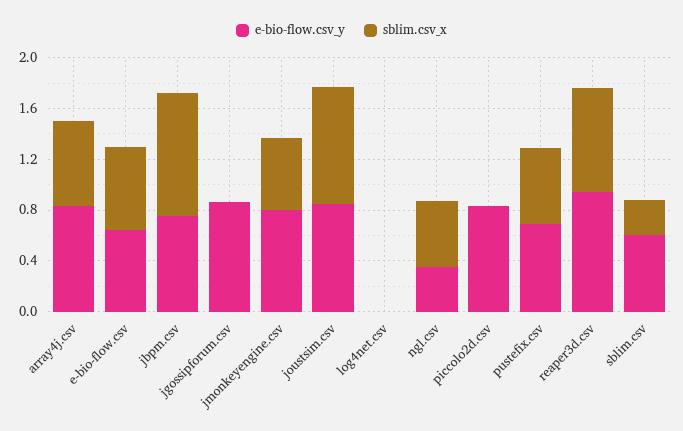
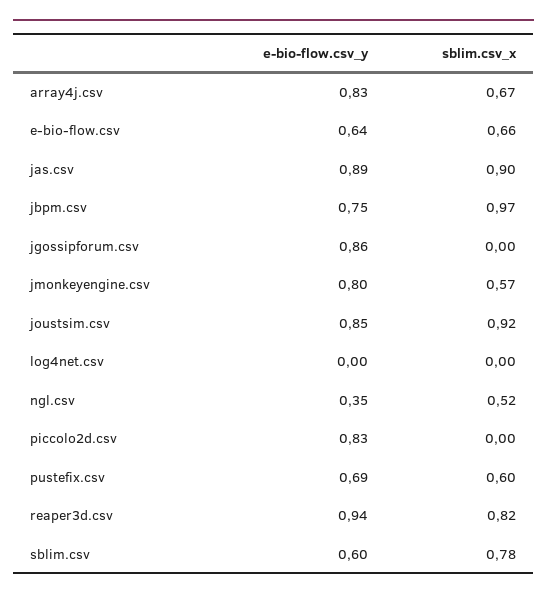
sblim.csv_x, sblim.csv: 0.3 -> 0.78
e-bio-flow.csv_y, jas.csv: none -> 0.89
sblim.csv_x, jas.csv: none -> 0.9

